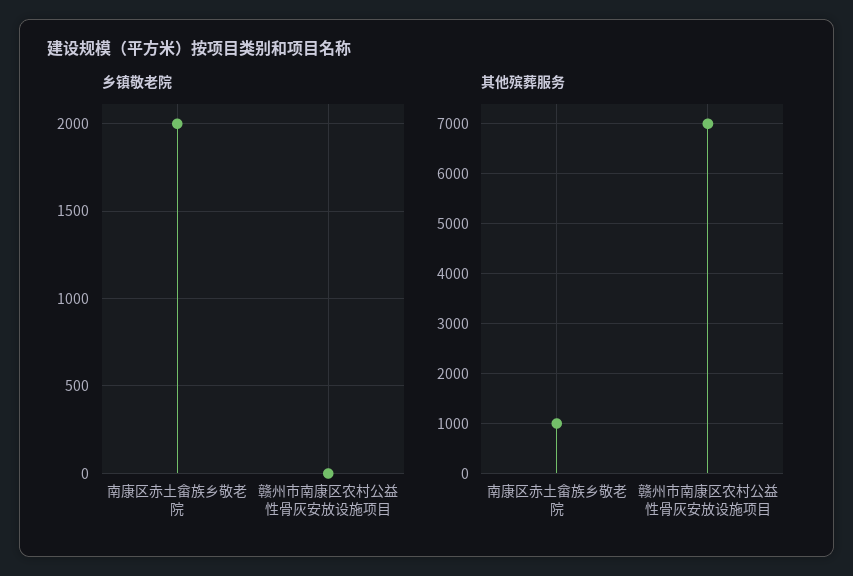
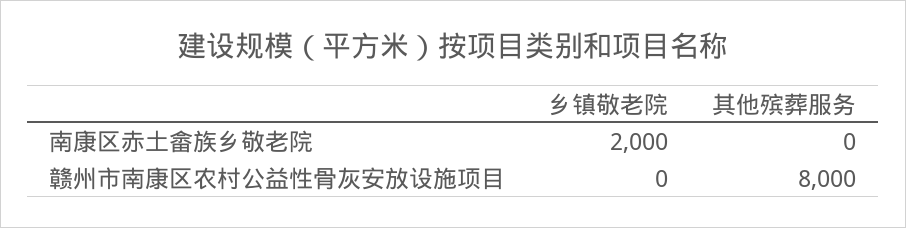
其他殡葬服务, 南康区赤土畲族乡敬老院: 1000 -> 0
其他殡葬服务, 赣州市南康区农村公益性骨灰安放设施项目: 7000 -> 8000

